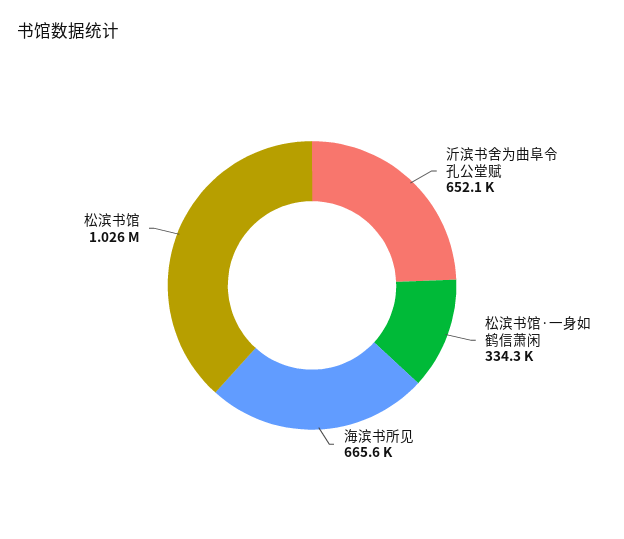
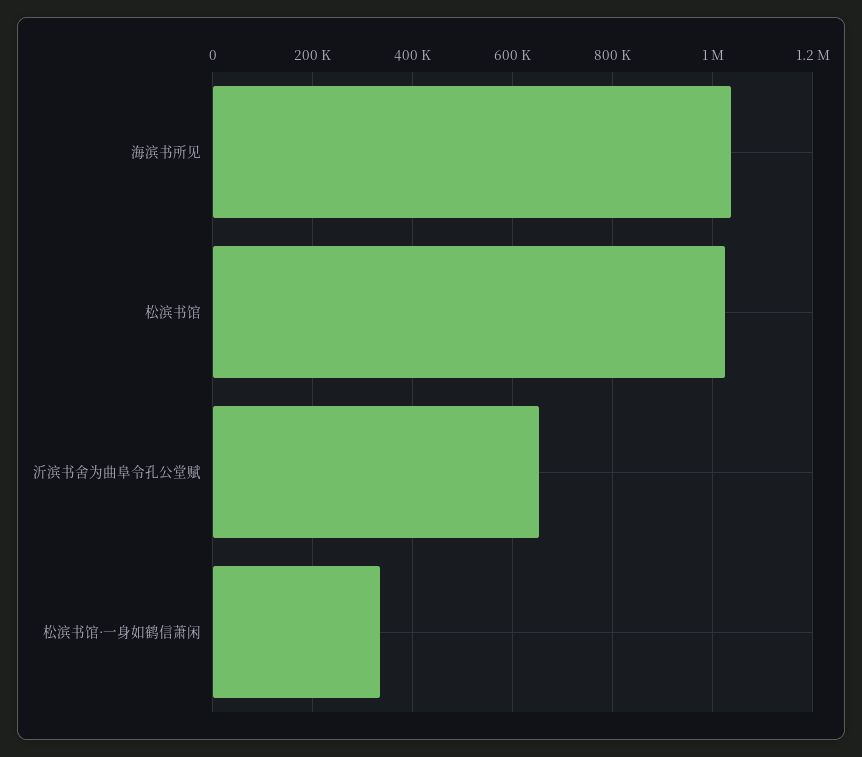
海滨书所见: 665600 -> 1040000

